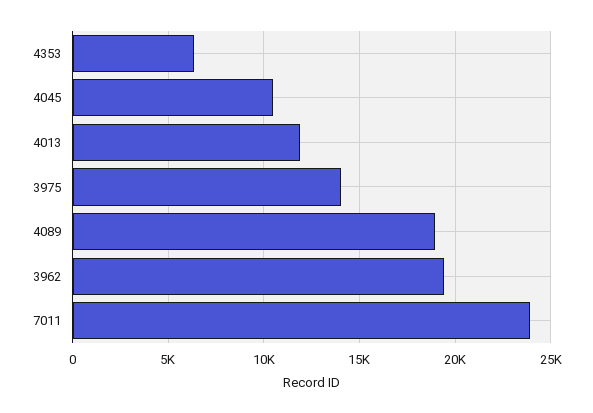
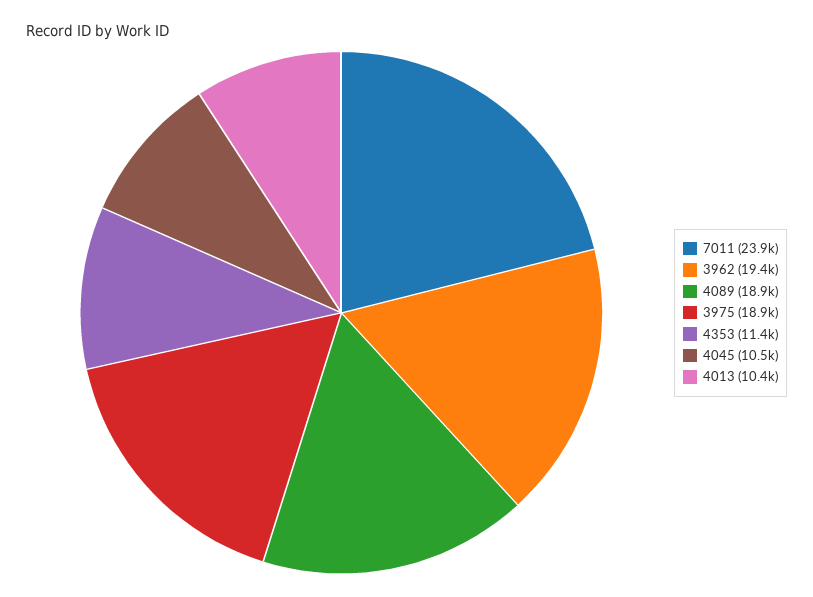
4353: 6500 -> 11400
4013: 12000 -> 10400
3975: 14000 -> 18900

